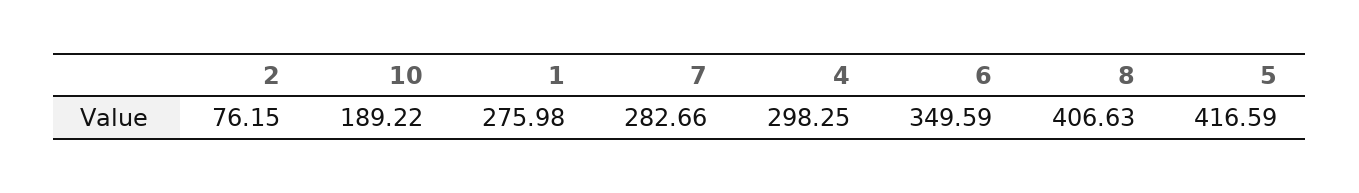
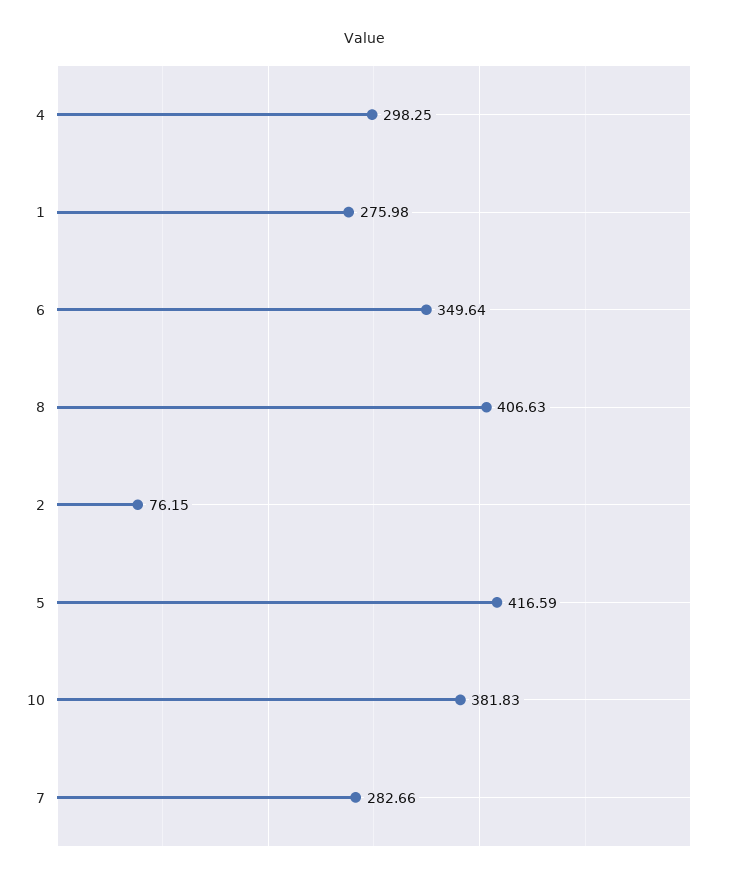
10: 189.22 -> 381.83
6: 349.59 -> 349.64

